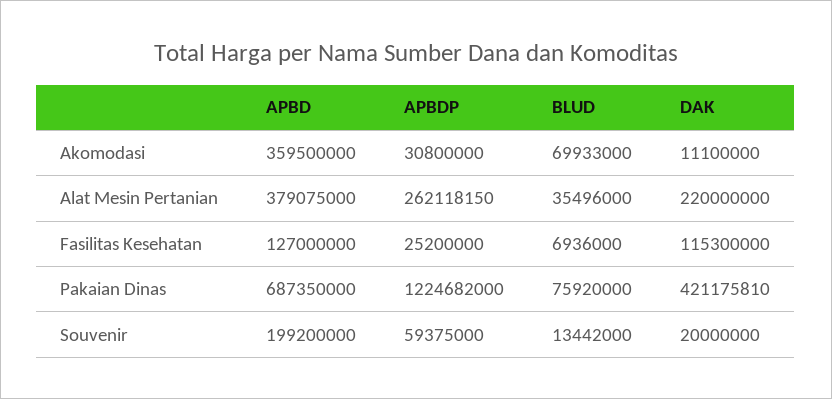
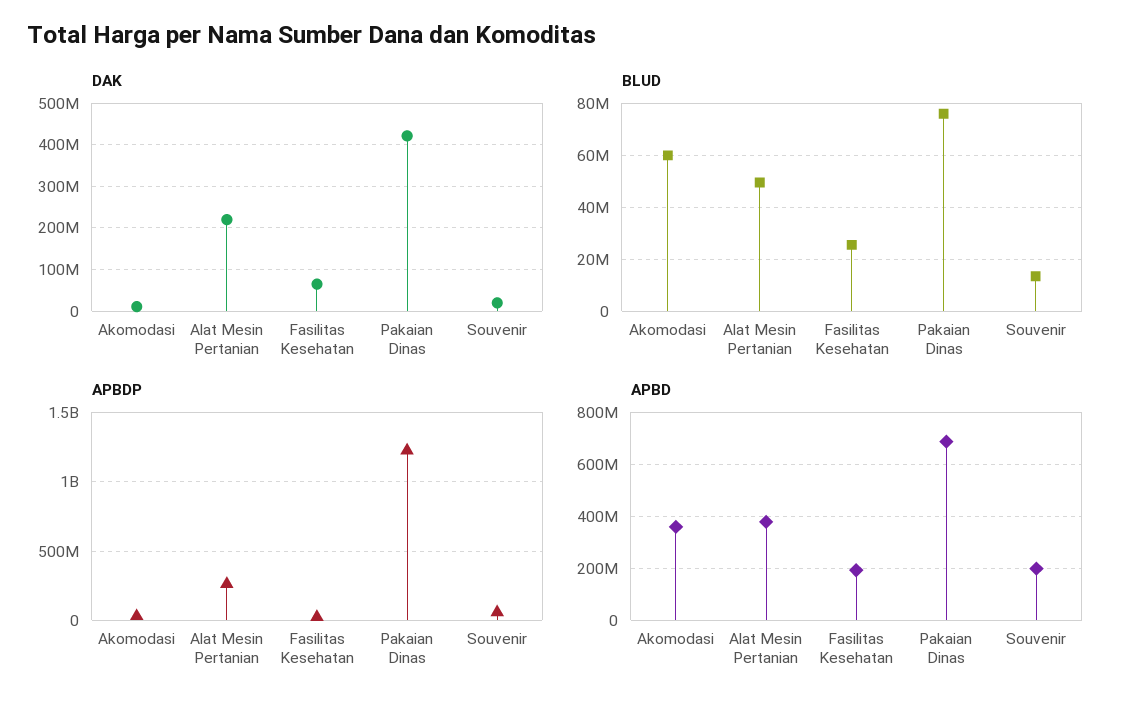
BLUD, Akomodasi: 69933000 -> 60000000
BLUD, Alat Mesin Pertanian: 35496000 -> 50000000
APBD, Fasilitas Kesehatan: 127000000 -> 200000000
BLUD, Fasilitas Kesehatan: 6936000 -> 25000000
DAK, Fasilitas Kesehatan: 115300000 -> 60000000

